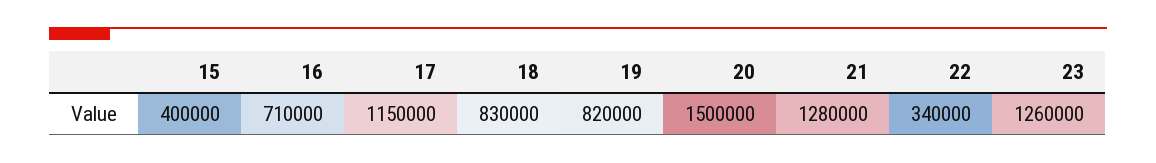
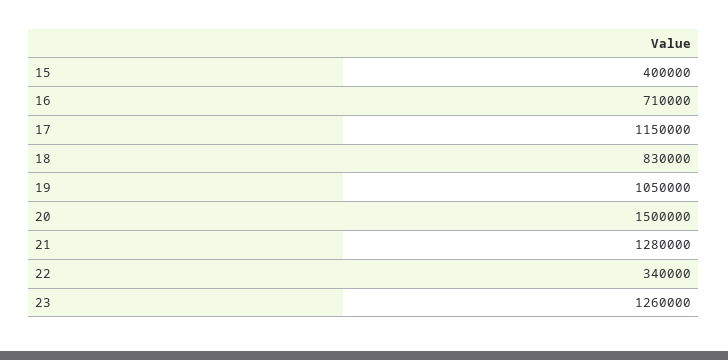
19: 820000 -> 1050000

